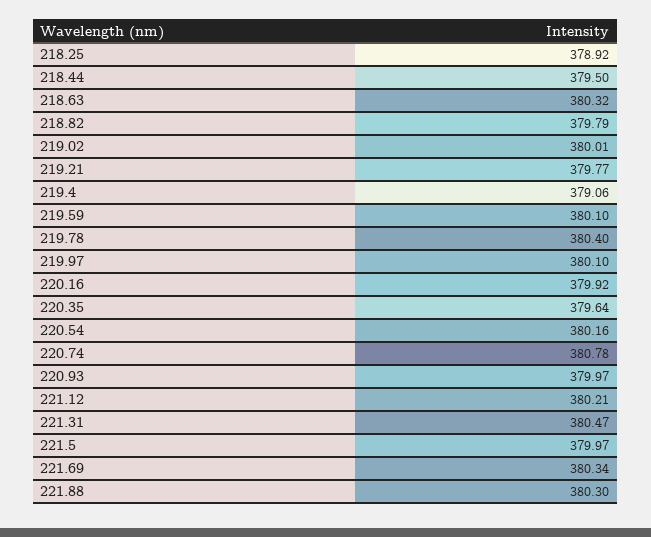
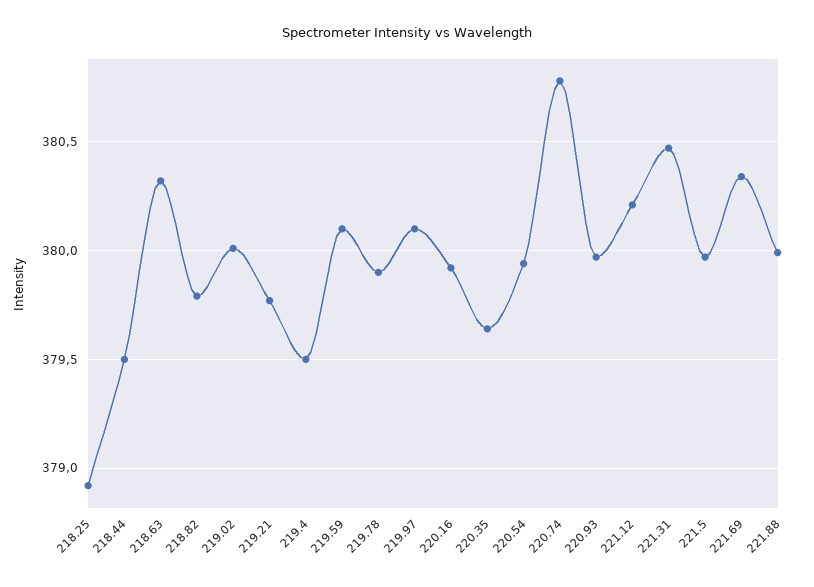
219.4: 379.06 -> 379.5
219.78: 380.4 -> 379.9
220.54: 380.16 -> 379.95
221.88: 380.3 -> 380

